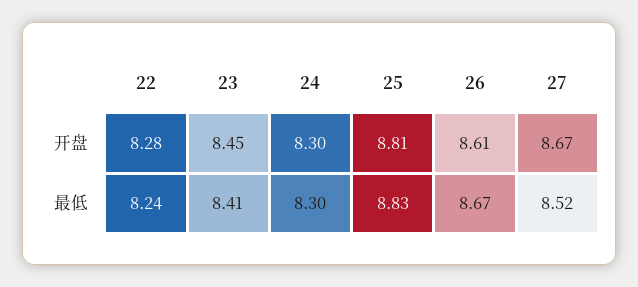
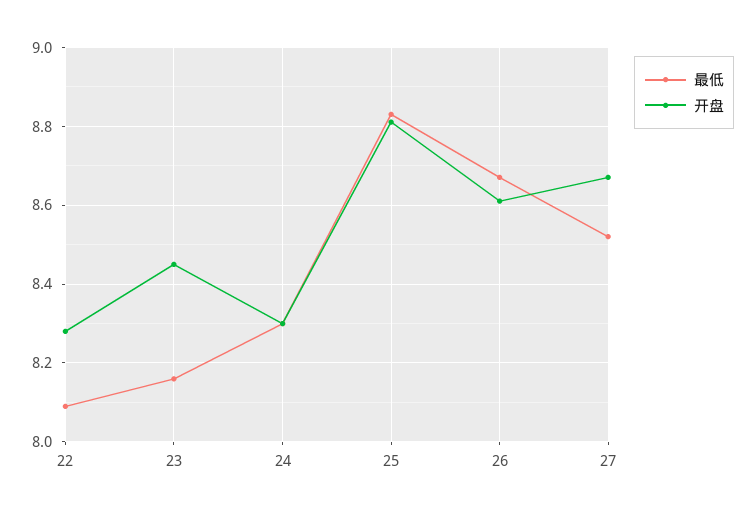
最低, 22: 8.24 -> 8.1
最低, 23: 8.41 -> 8.15

